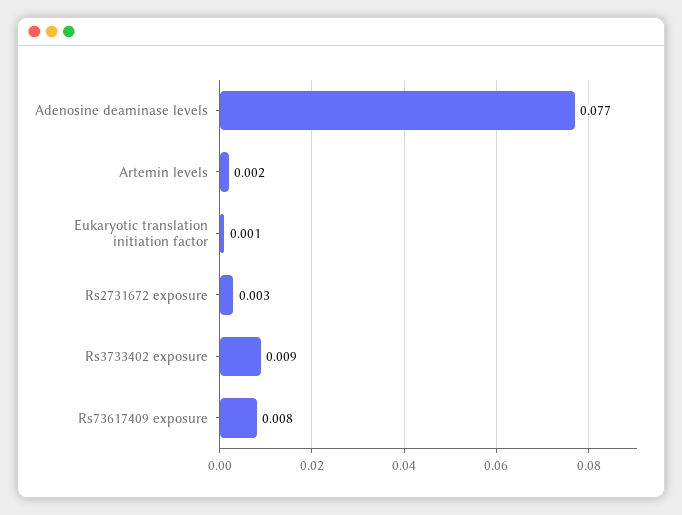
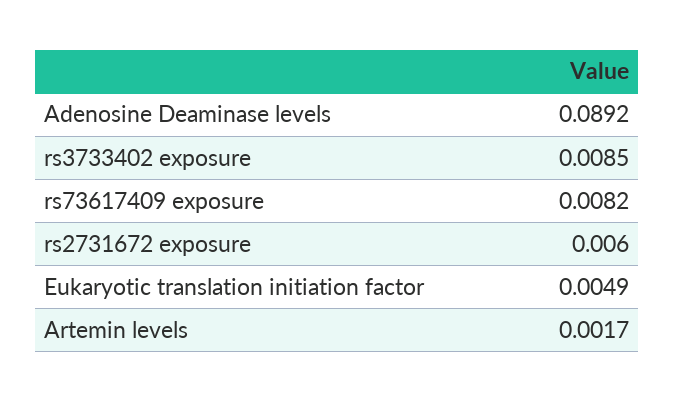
Adenosine deaminase levels: 0.077 -> 0.0892
Eukaryotic translation initiation factor: 0.001 -> 0.0049
Rs2731672 exposure: 0.003 -> 0.006

